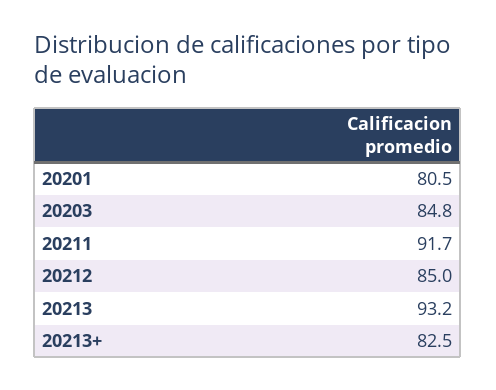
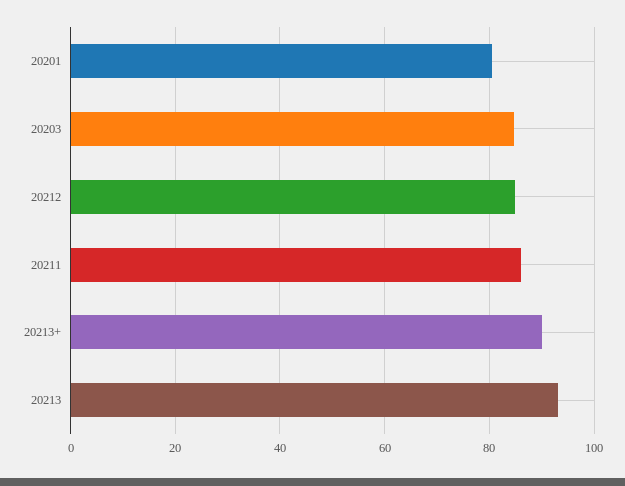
20211: 91.7 -> 86
20213+: 82.5 -> 90

